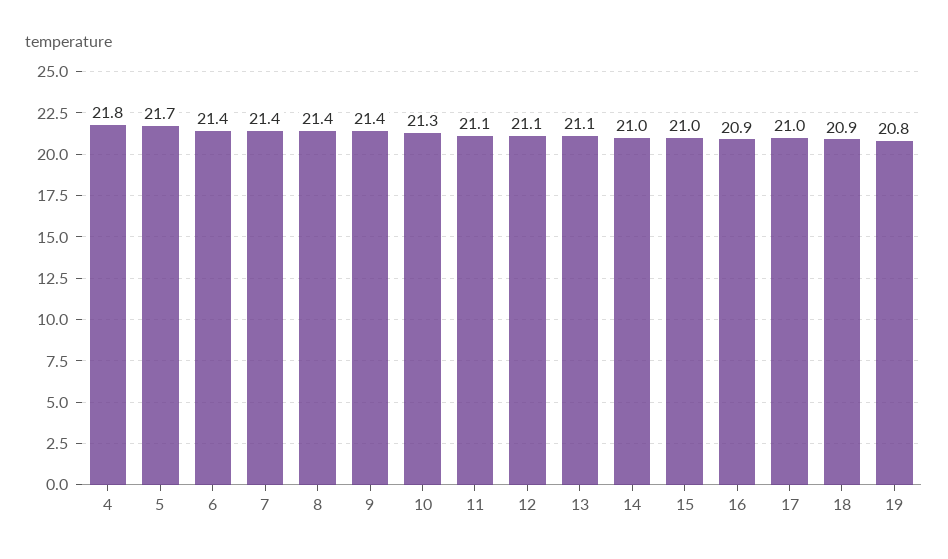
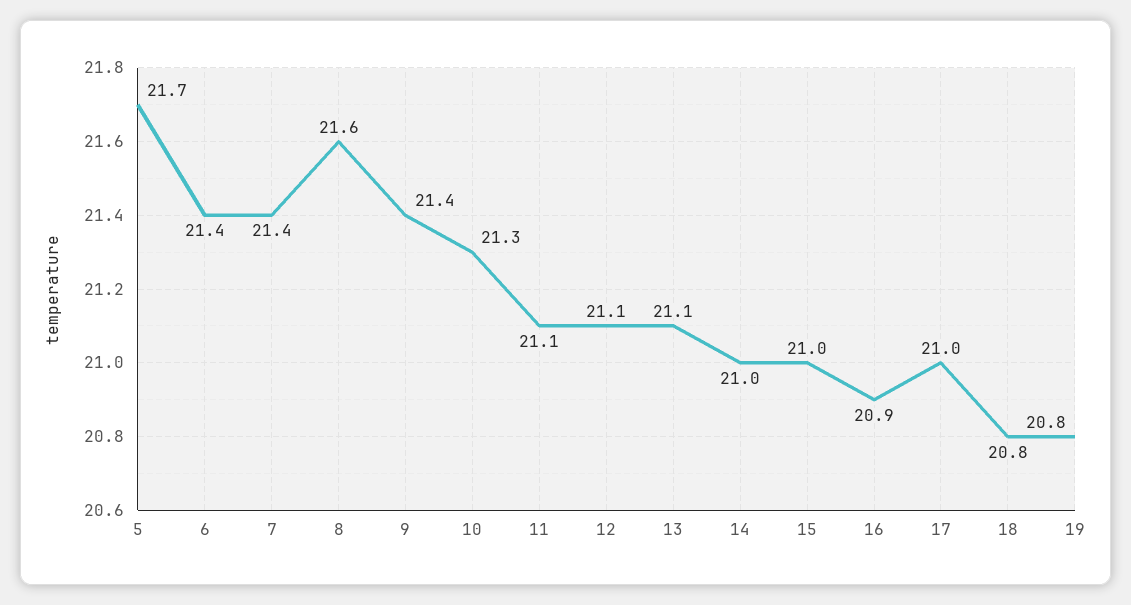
4: 21.8 -> none
8: 21.4 -> 21.6
18: 20.9 -> 20.8

